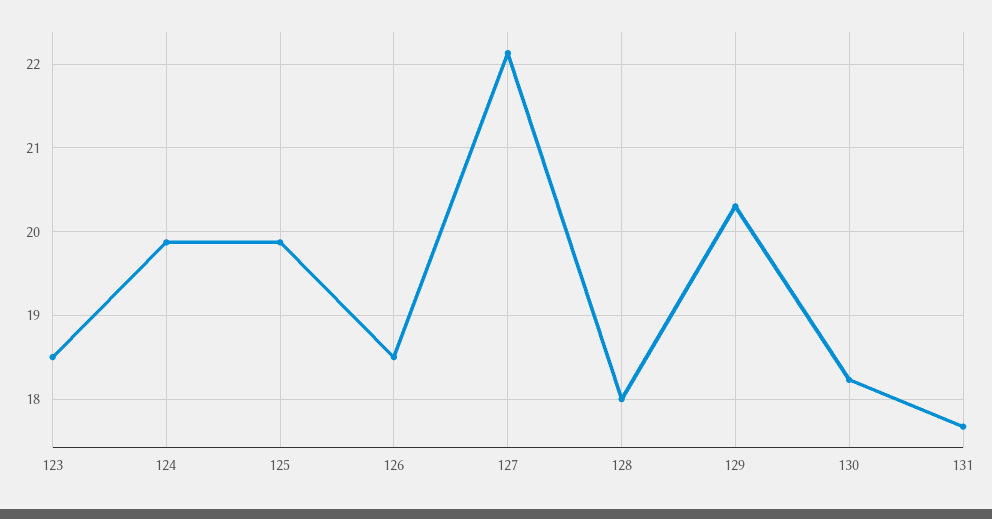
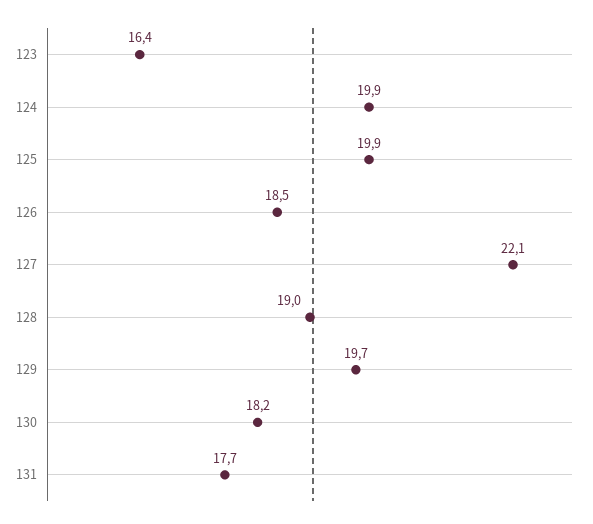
123: 18.5 -> 16.4
128: 18 -> 19
129: 20.3 -> 19.7

